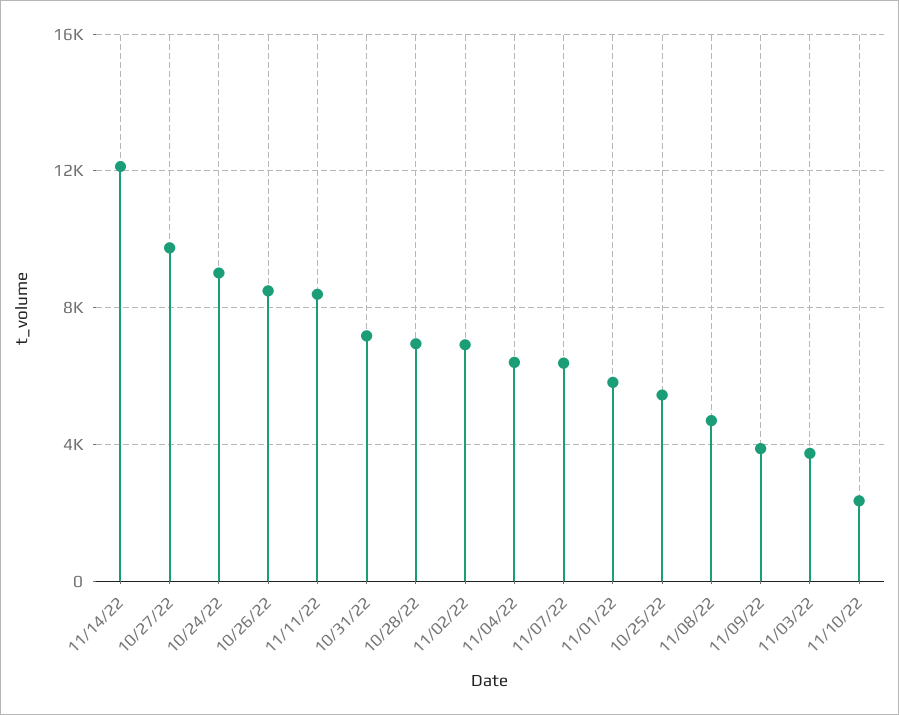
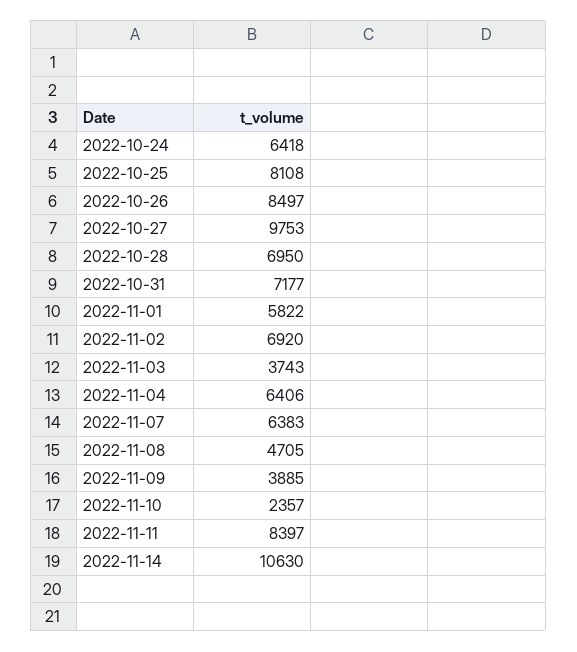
11/14/22: 12000 -> 10630
10/24/22: 9000 -> 6418
10/25/22: 5500 -> 8108

